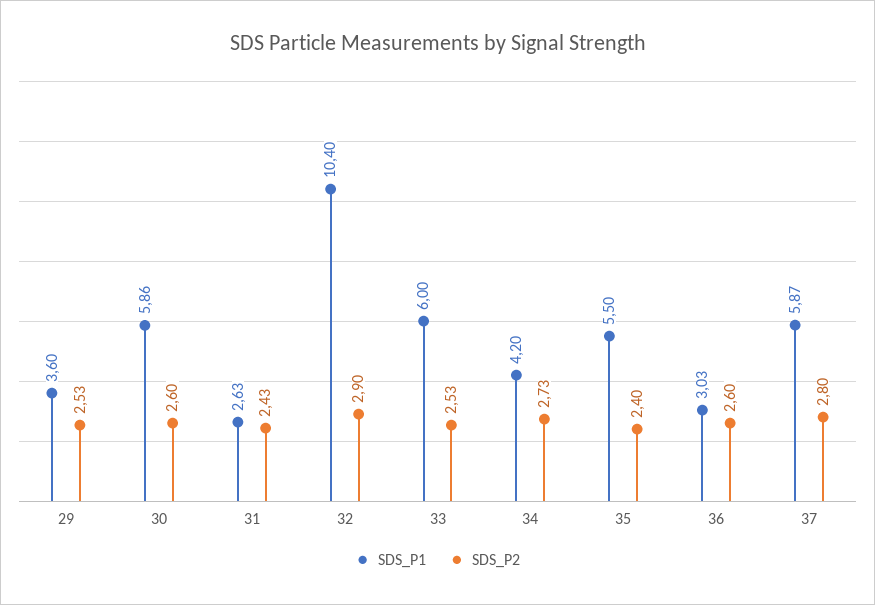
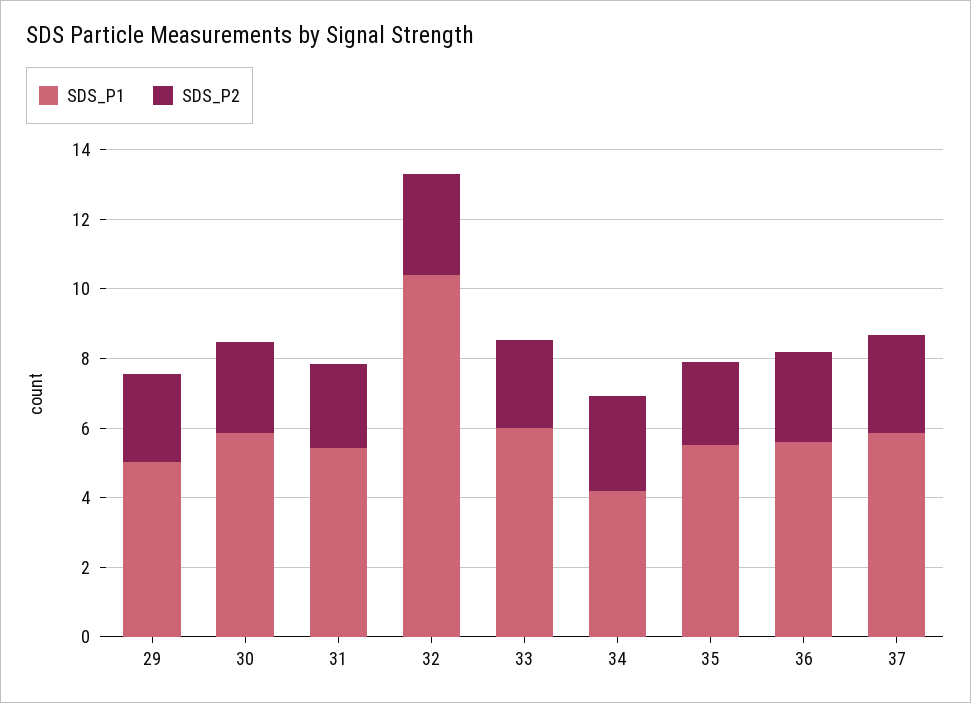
SDS_P1, 29: 3.6 -> 5
SDS_P1, 31: 2.63 -> 5.5
SDS_P1, 36: 3.03 -> 5.5

